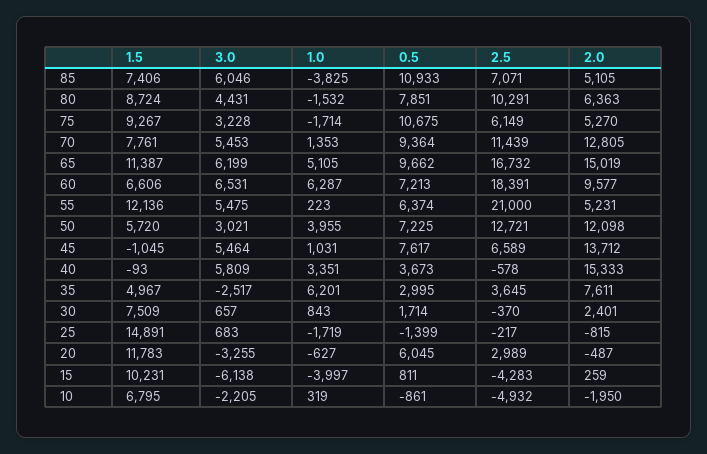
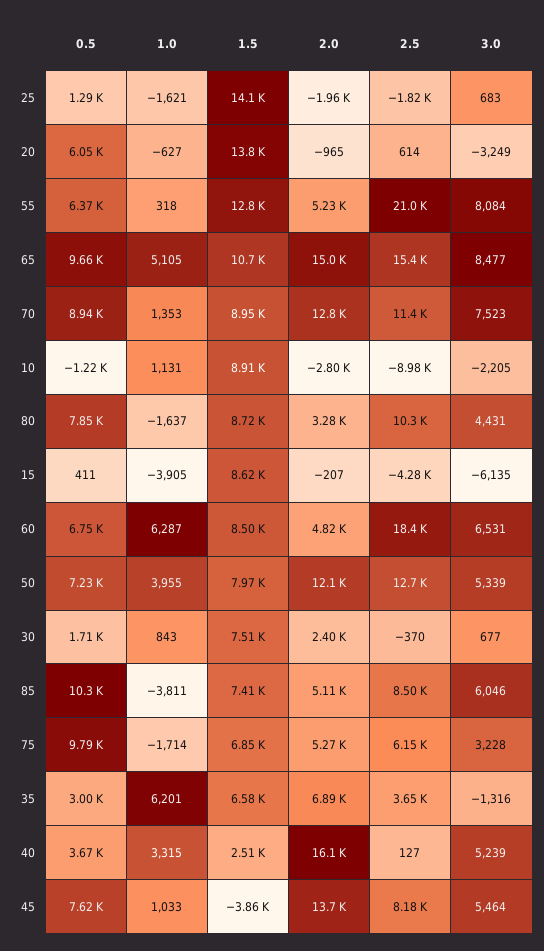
1.0, 85: -3825 -> -3811
0.5, 85: 10933 -> 10300
2.5, 85: 7071 -> 8500
1.0, 80: -1532 -> -1637
2.0, 80: 6363 -> 3280
1.5, 75: 9267 -> 6850
0.5, 75: 10675 -> 9790
1.5, 70: 7761 -> 8950
3.0, 70: 5453 -> 7523
0.5, 70: 9364 -> 8940
1.5, 65: 11387 -> 10700
3.0, 65: 6199 -> 8477
2.5, 65: 16732 -> 15400
1.5, 60: 6606 -> 8500
0.5, 60: 7213 -> 6750
2.0, 60: 9577 -> 4820
1.5, 55: 12136 -> 12800
3.0, 55: 5475 -> 8084
1.0, 55: 223 -> 318
1.5, 50: 5720 -> 7970
3.0, 50: 3021 -> 5339
1.5, 45: -1045 -> -3860
1.0, 45: 1031 -> 1033
2.5, 45: 6589 -> 8180
1.5, 40: -93 -> 2510
3.0, 40: 5809 -> 5239
1.0, 40: 3351 -> 3315
2.5, 40: -578 -> 127
2.0, 40: 15333 -> 16100
1.5, 35: 4967 -> 6580
3.0, 35: -2517 -> -1316
2.0, 35: 7611 -> 6890
3.0, 30: 657 -> 677
1.5, 25: 14891 -> 14100
1.0, 25: -1719 -> -1621
0.5, 25: -1399 -> 1290
2.5, 25: -217 -> -1820
2.0, 25: -815 -> -1960
1.5, 20: 11783 -> 13800
3.0, 20: -3255 -> -3249
2.5, 20: 2989 -> 614
2.0, 20: -487 -> -965
1.5, 15: 10231 -> 8620
3.0, 15: -6138 -> -6135
1.0, 15: -3997 -> -3905
0.5, 15: 811 -> 411
2.0, 15: 259 -> -207
1.5, 10: 6795 -> 8910
1.0, 10: 319 -> 1131
0.5, 10: -861 -> -1220
2.5, 10: -4932 -> -8980
2.0, 10: -1950 -> -2800

